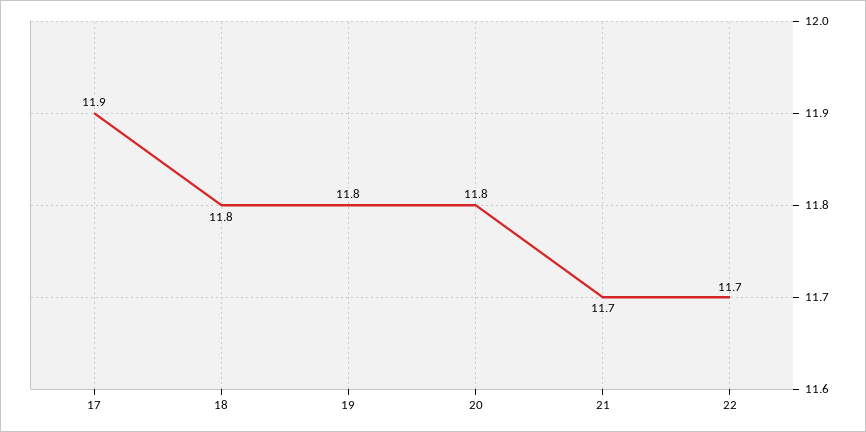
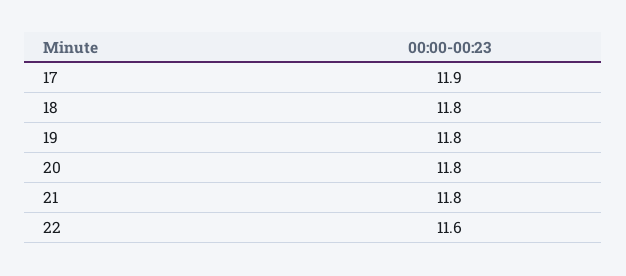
21: 11.7 -> 11.8
22: 11.7 -> 11.6

